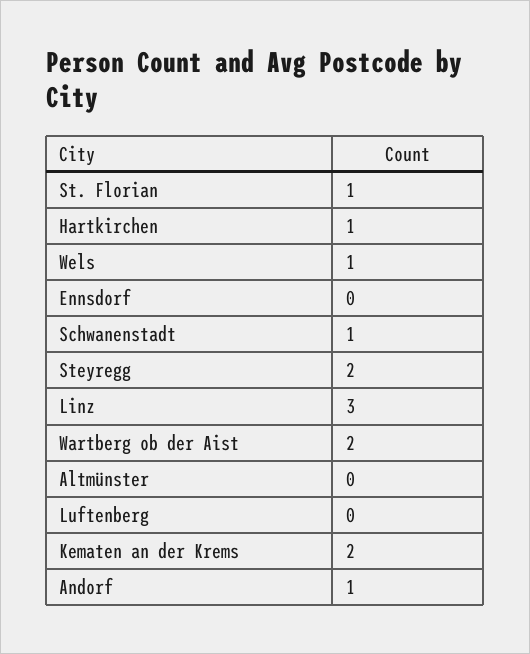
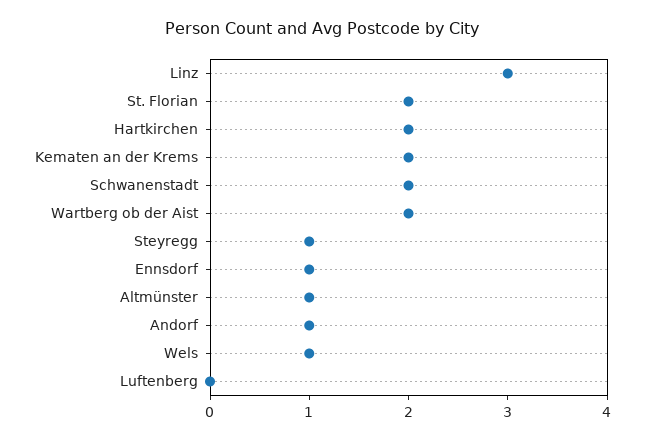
St. Florian: 1 -> 2
Hartkirchen: 1 -> 2
Ennsdorf: 0 -> 1
Schwanenstadt: 1 -> 2
Steyregg: 2 -> 1
Altmünster: 0 -> 1

